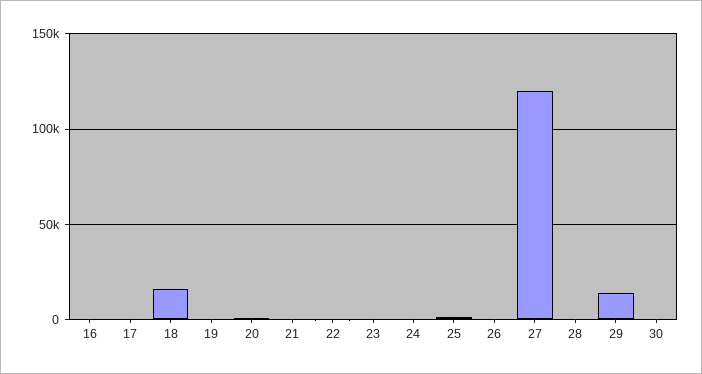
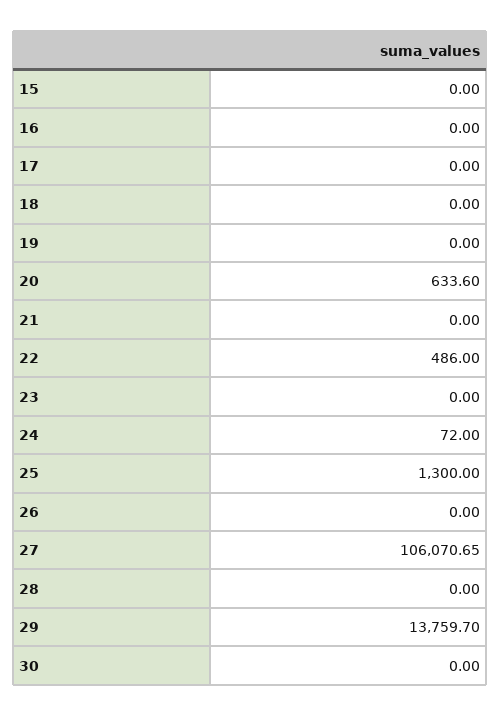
18: 15000 -> 0
27: 120000 -> 106070.65
15: none -> 0

